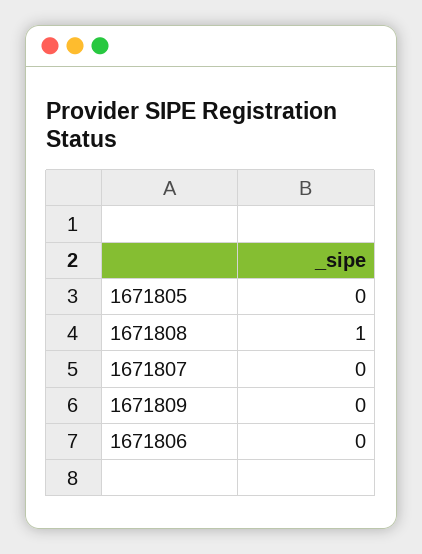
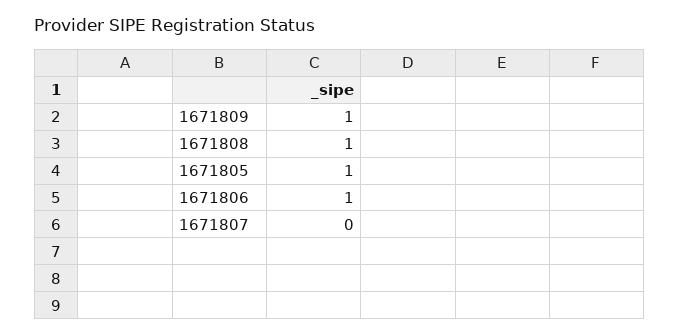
1671805: 0 -> 1
1671809: 0 -> 1
1671806: 0 -> 1

